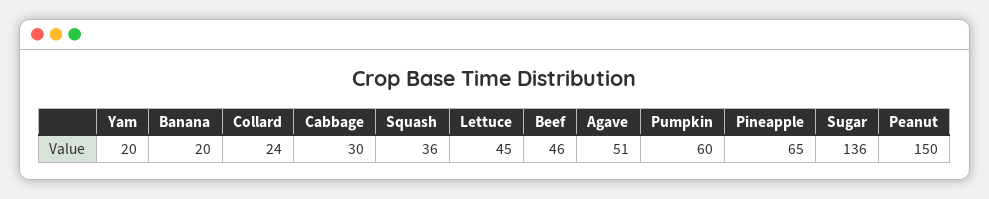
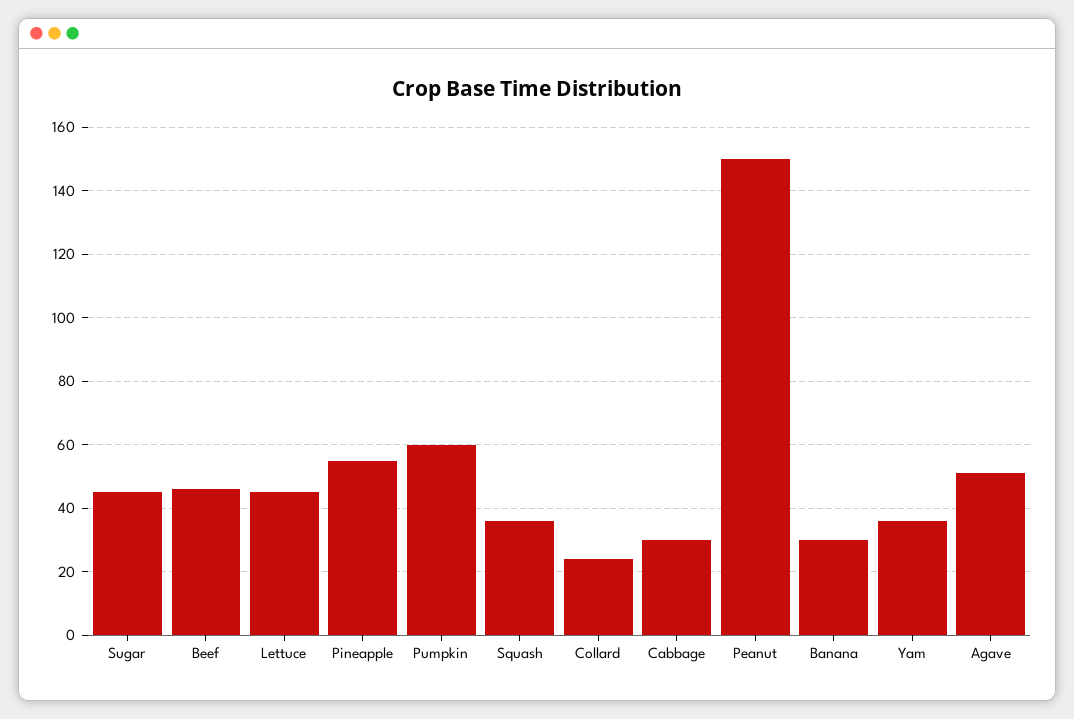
Yam: 20 -> 35
Banana: 20 -> 30
Pineapple: 65 -> 55
Sugar: 136 -> 45

